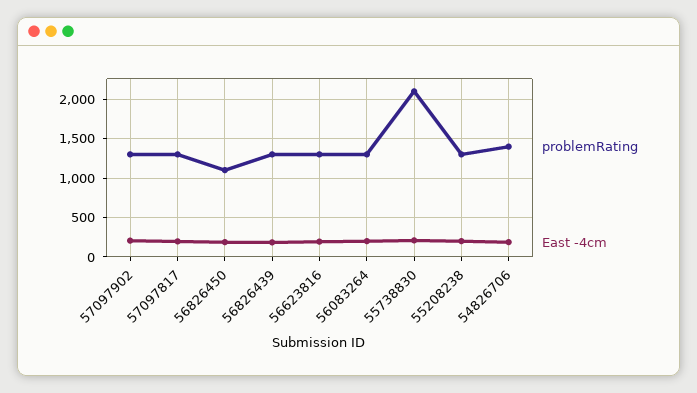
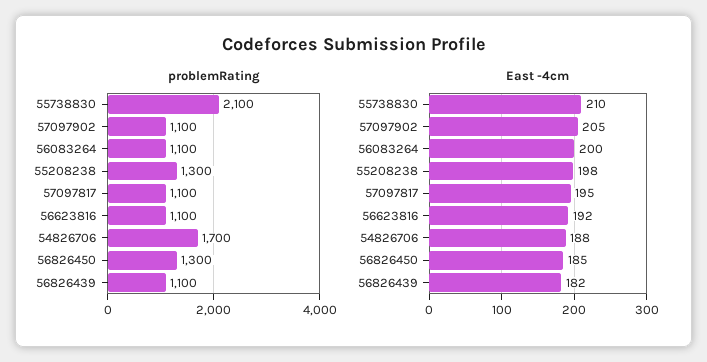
problemRating, 57097902: 1300 -> 1100
problemRating, 57097817: 1300 -> 1100
problemRating, 56826450: 1100 -> 1300
problemRating, 56826439: 1300 -> 1100
problemRating, 56623816: 1300 -> 1100
problemRating, 56083264: 1300 -> 1100
problemRating, 54826706: 1400 -> 1700

